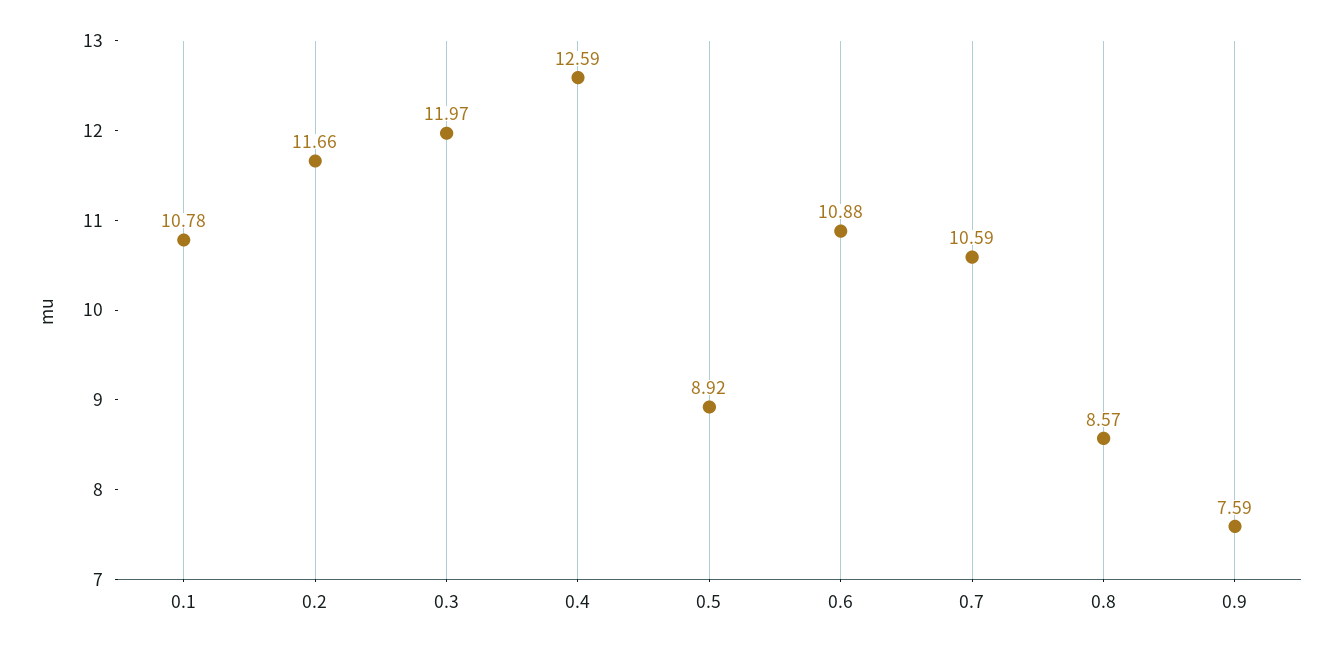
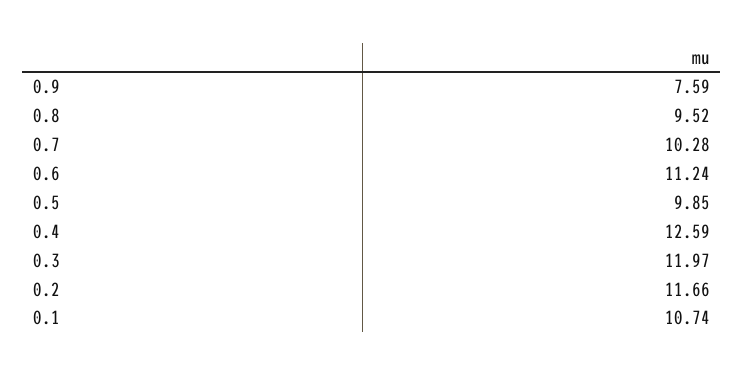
0.1: 10.78 -> 10.74
0.5: 8.92 -> 9.85
0.6: 10.88 -> 11.24
0.7: 10.59 -> 10.28
0.8: 8.57 -> 9.52

